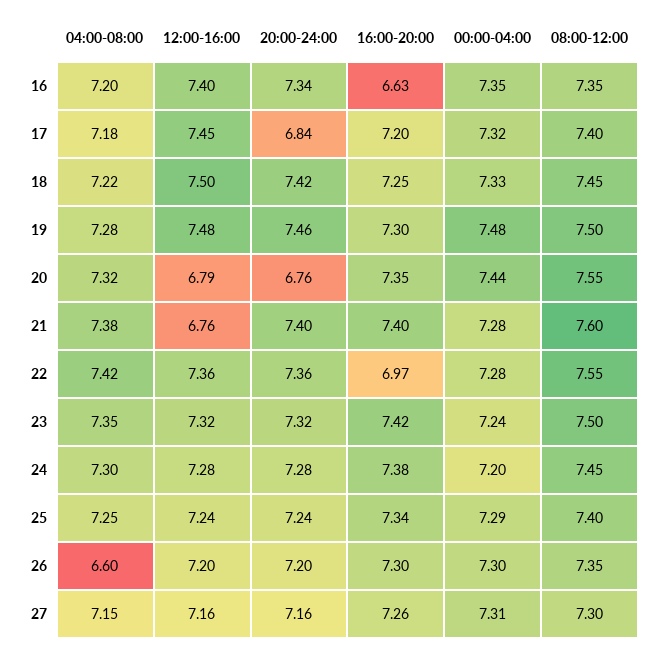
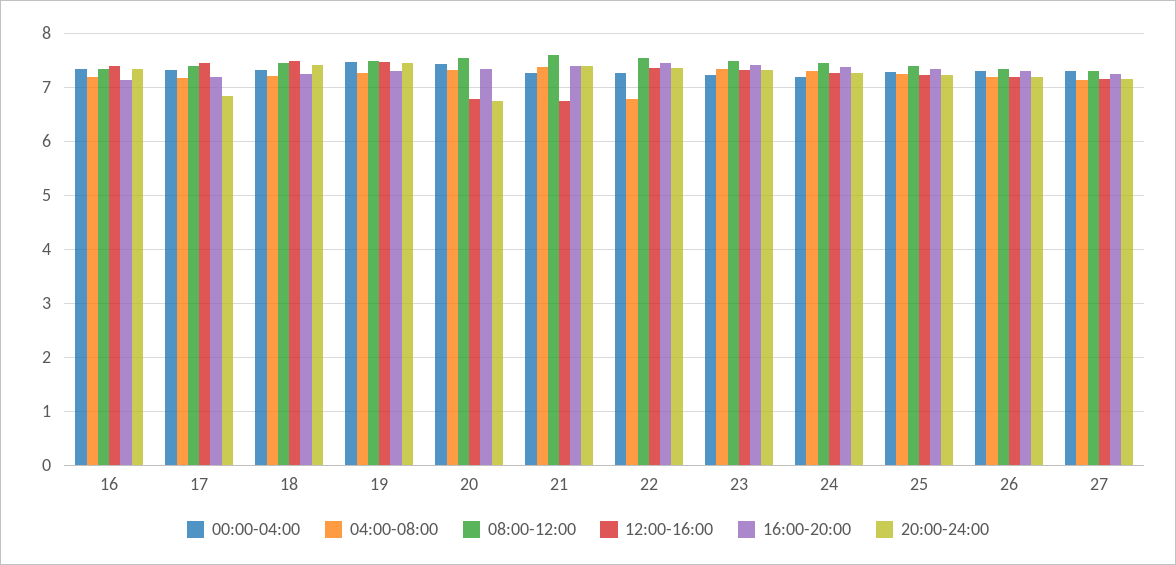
16:00-20:00, 16: 6.63 -> 7.2
04:00-08:00, 22: 7.42 -> 6.8
16:00-20:00, 22: 6.97 -> 7.4
04:00-08:00, 26: 6.6 -> 7.2

